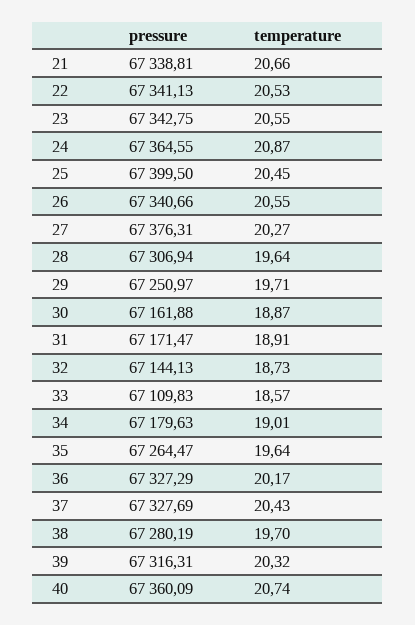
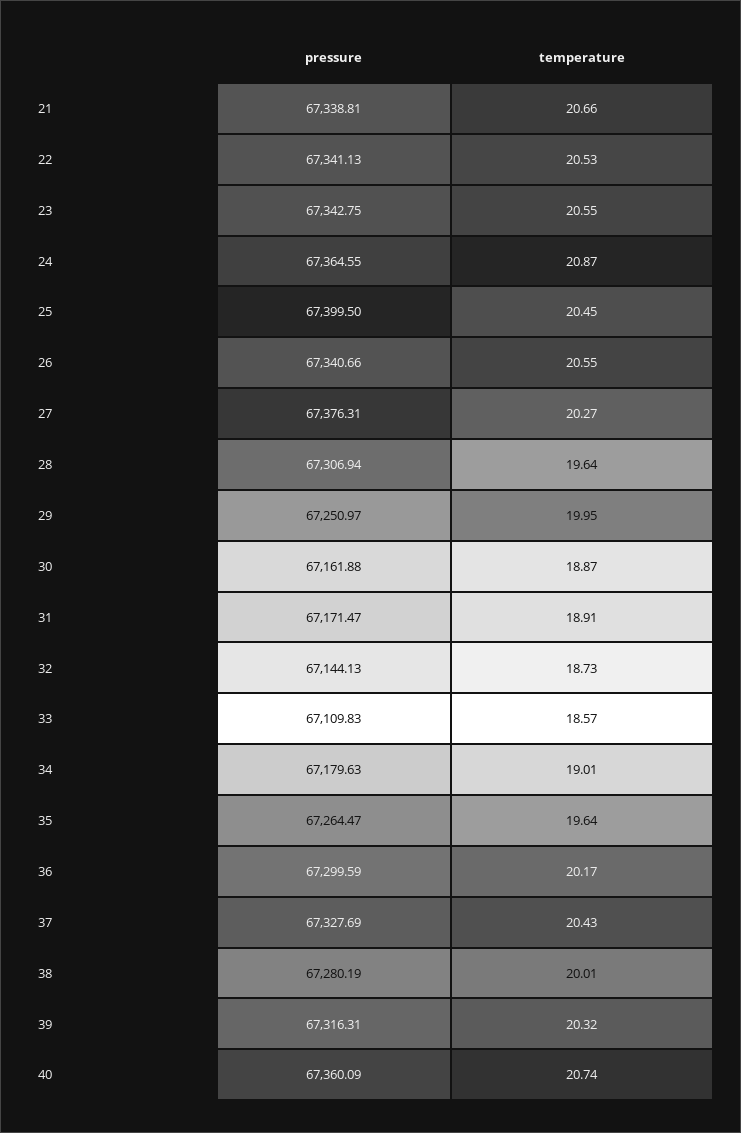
temperature, 29: 19.71 -> 19.95
pressure, 36: 67327.29 -> 67299.59
temperature, 38: 19.7 -> 20.01

